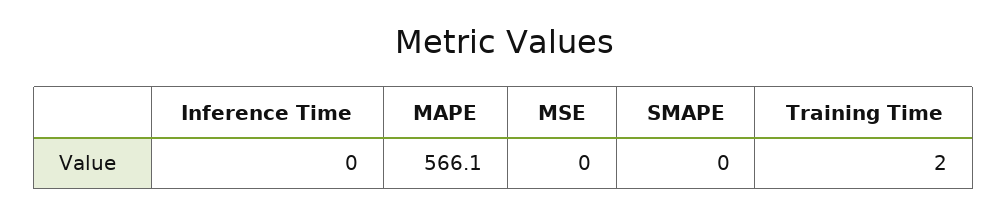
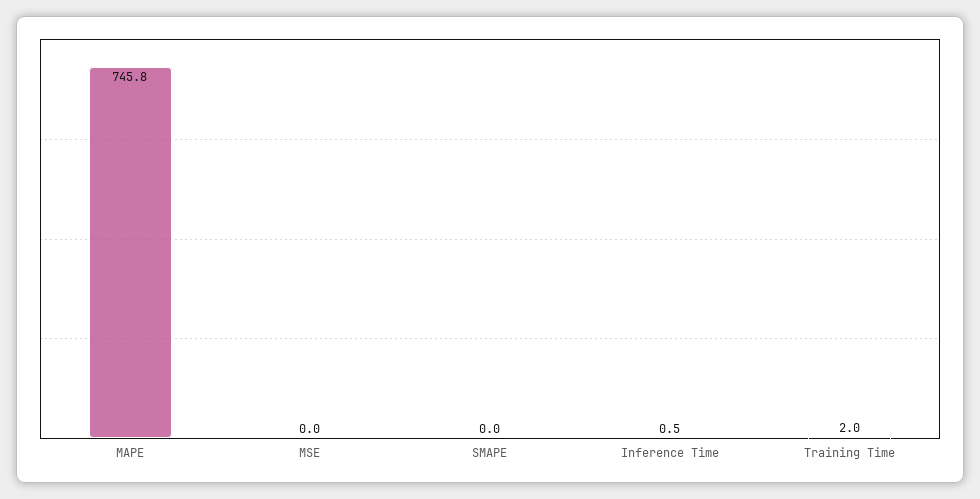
Inference Time: 0 -> 0.5
MAPE: 566.1 -> 745.8

